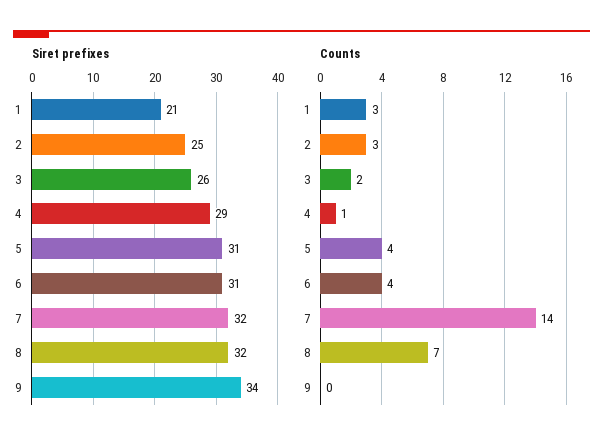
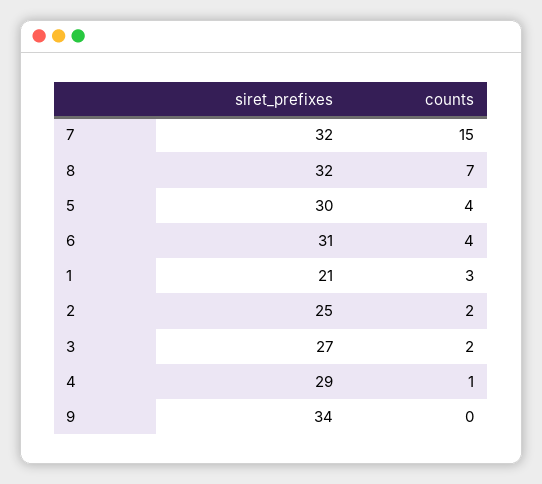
Siret prefixes, 3: 26 -> 27
Siret prefixes, 5: 31 -> 30
Counts, 2: 3 -> 2
Counts, 7: 14 -> 15

